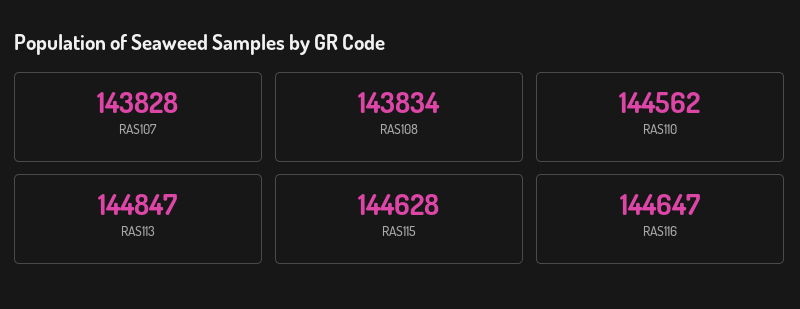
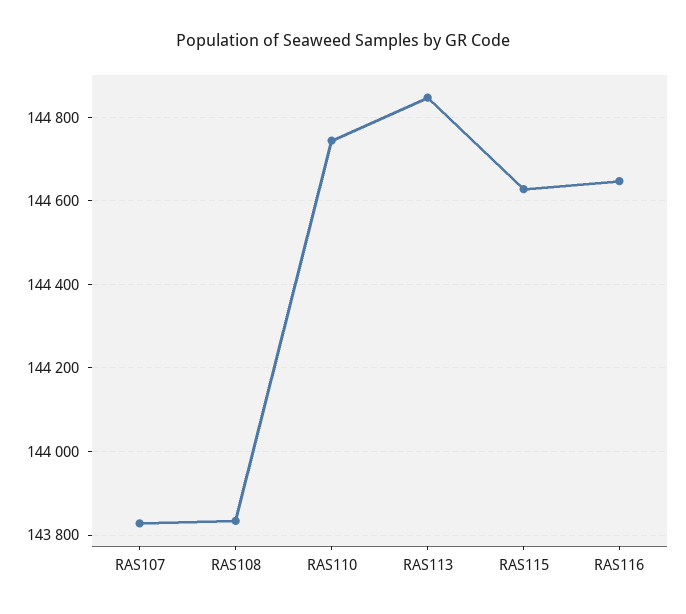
RAS110: 144562 -> 144740

